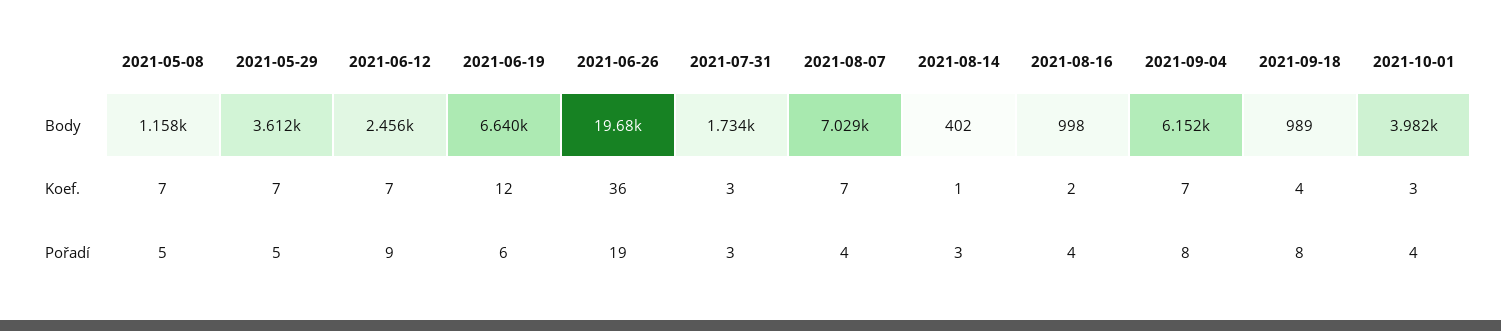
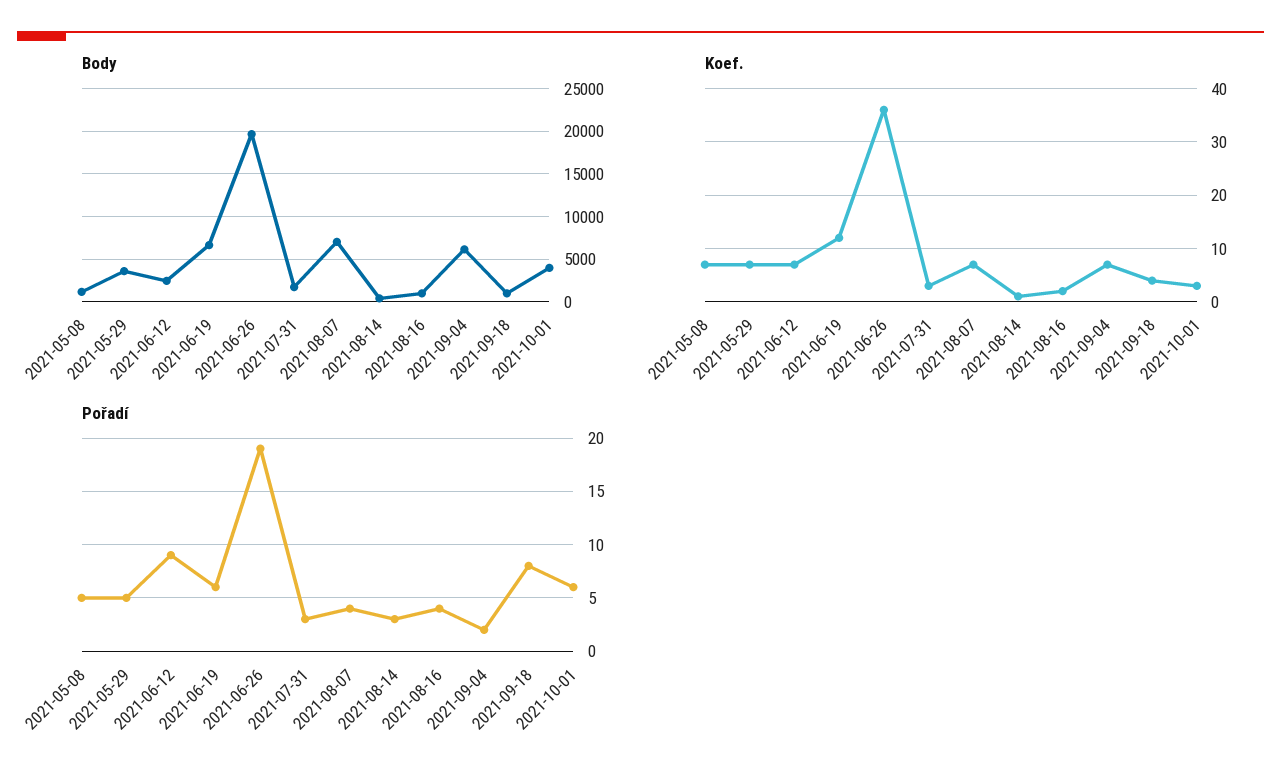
Pořadí, 2021-09-04: 8 -> 2
Pořadí, 2021-10-01: 4 -> 6

